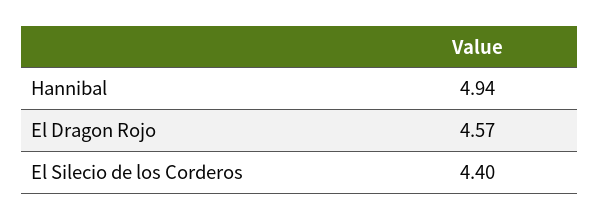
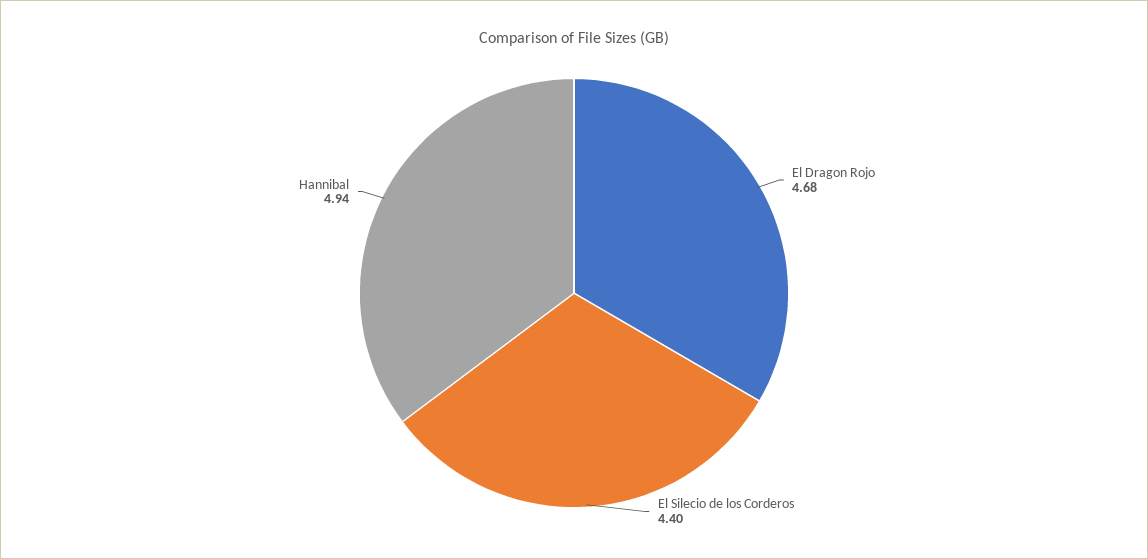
El Dragon Rojo: 4.57 -> 4.68

